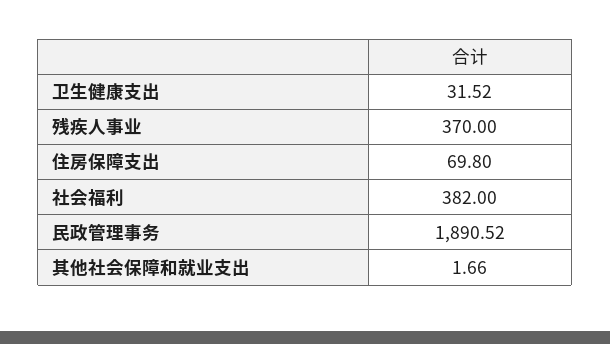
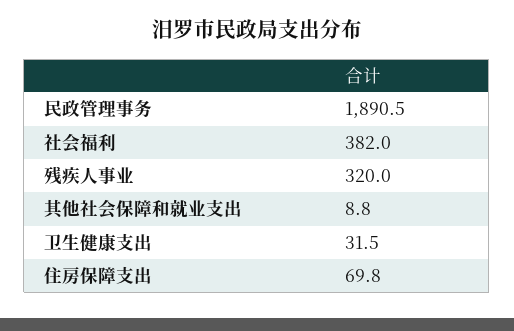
残疾人事业: 370 -> 320
其他社会保障和就业支出: 1.66 -> 8.8

